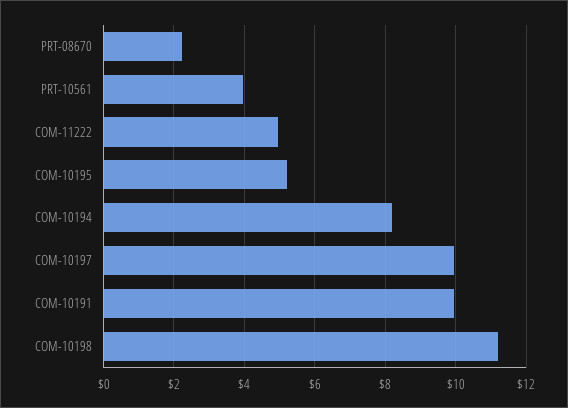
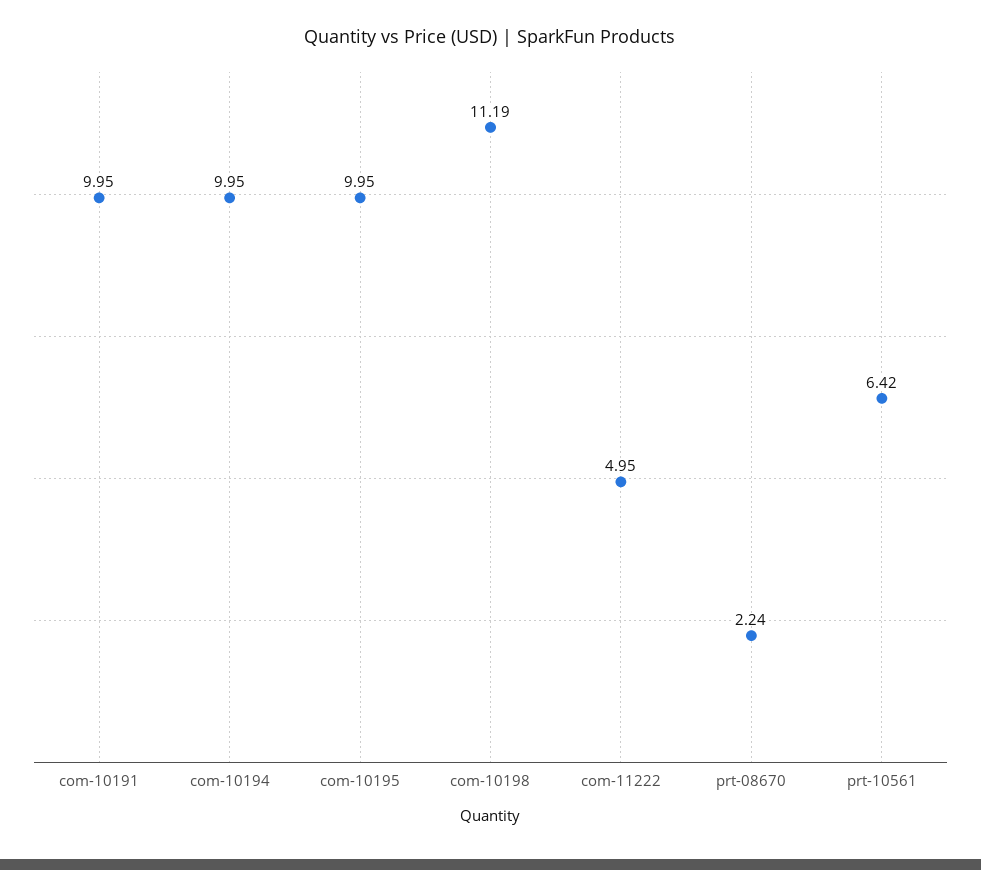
PRT-10561: 4 -> 6.42
COM-10195: 5.2 -> 9.95
COM-10194: 8.2 -> 9.95
COM-10197: 10 -> none

